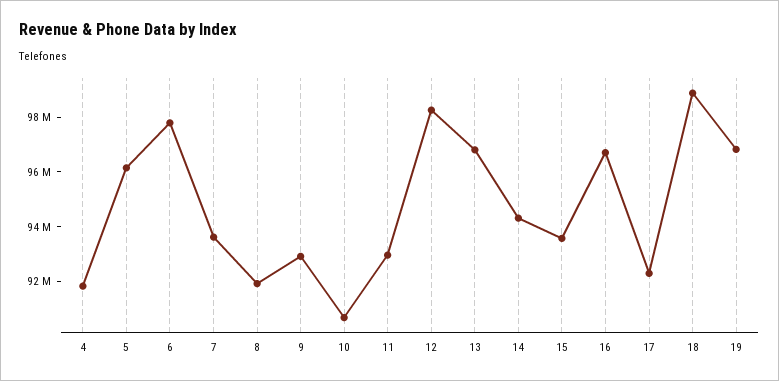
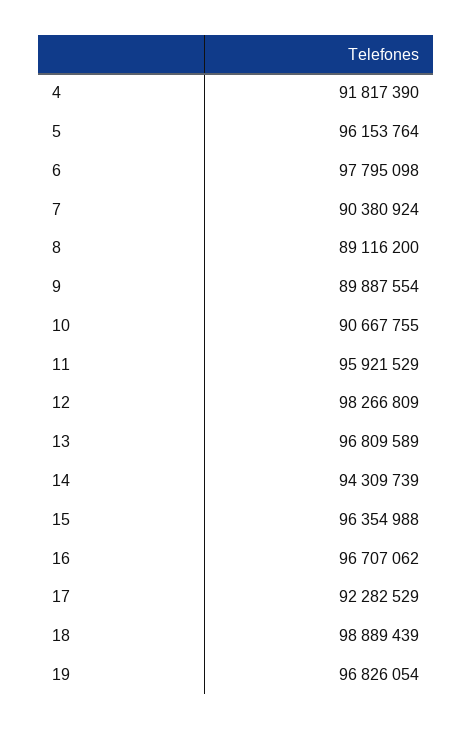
7: 93500000 -> 90380924
8: 92000000 -> 89116200
9: 93000000 -> 89887554
11: 93000000 -> 95921529
15: 93500000 -> 96354988

